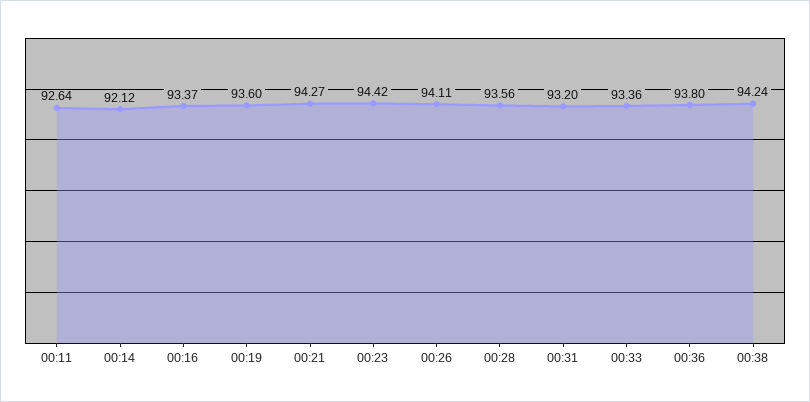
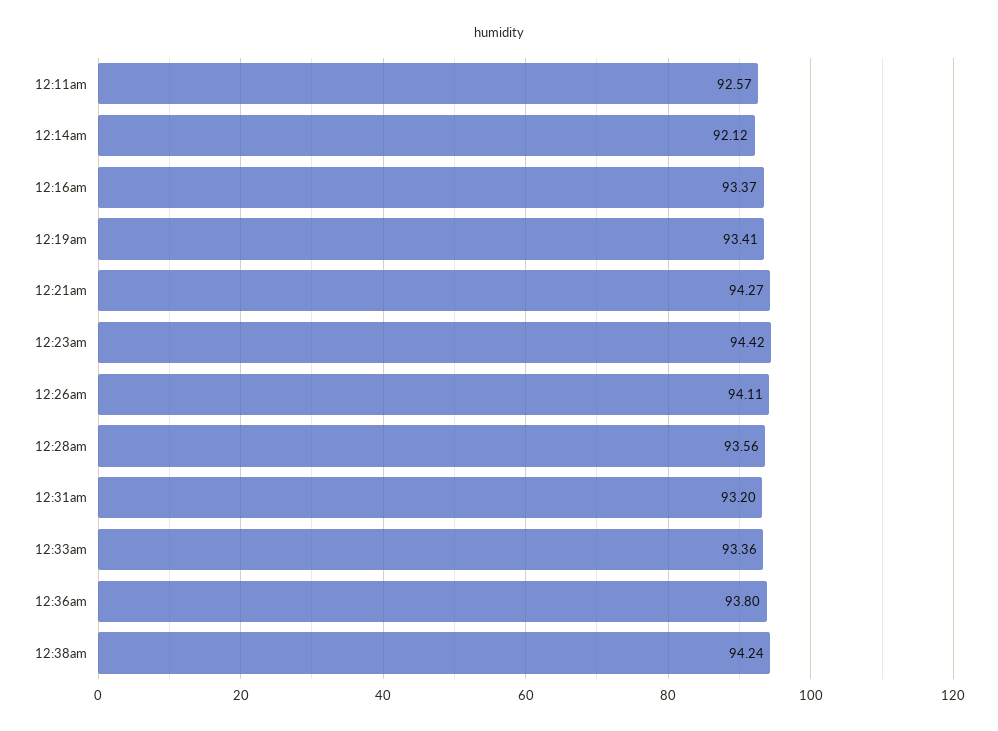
00:11: 92.64 -> 92.57
00:19: 93.6 -> 93.41

